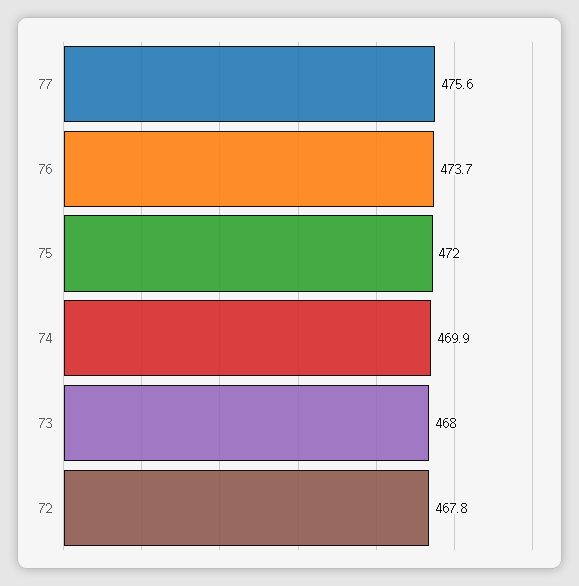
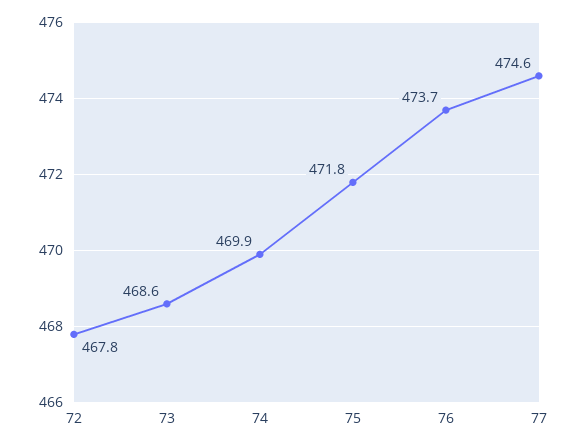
77: 475.6 -> 474.6
75: 472 -> 471.8
73: 468 -> 468.6

